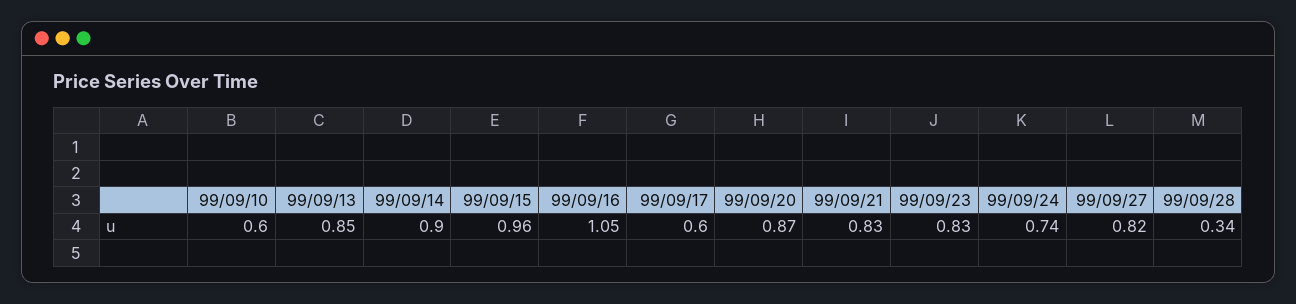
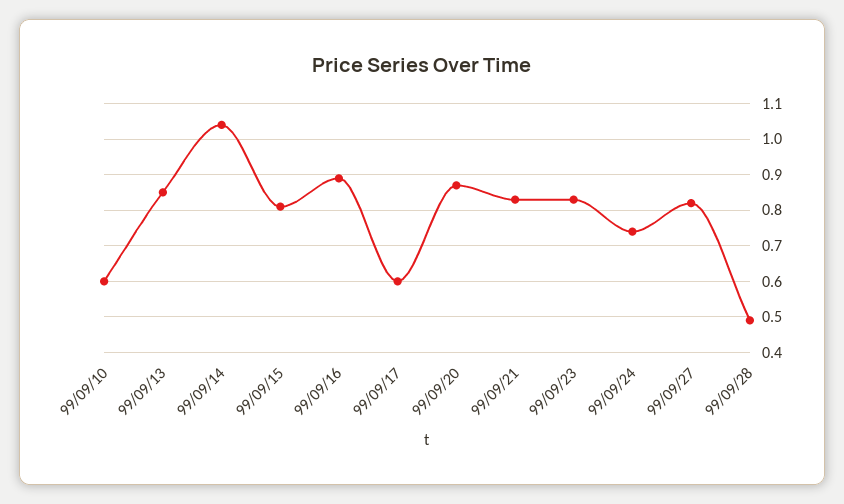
99/09/14: 0.9 -> 1.05
99/09/15: 0.96 -> 0.8
99/09/16: 1.05 -> 0.9
99/09/28: 0.34 -> 0.5

